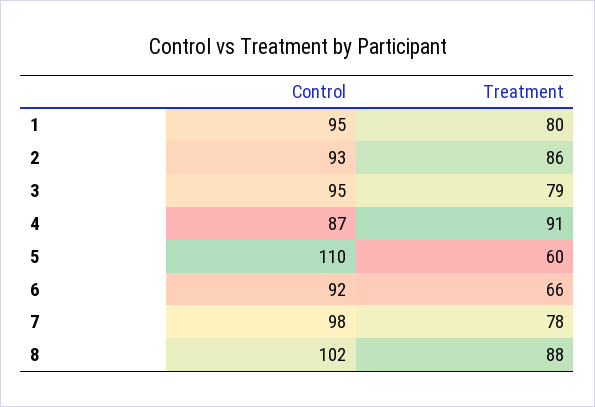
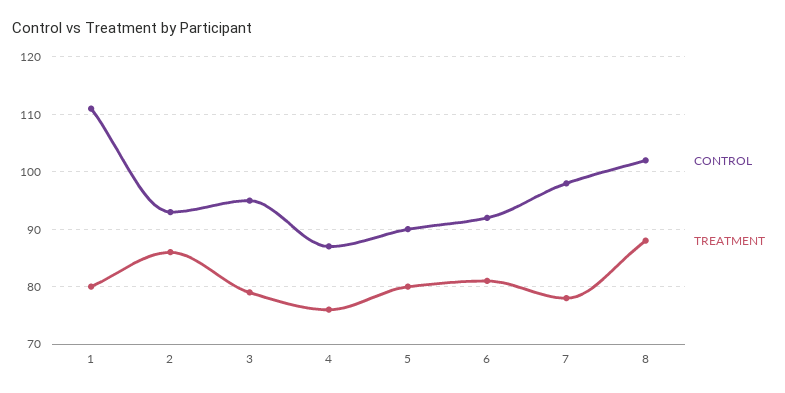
Control, 1: 95 -> 110
Treatment, 4: 91 -> 75
Control, 5: 110 -> 90
Treatment, 5: 60 -> 80
Treatment, 6: 66 -> 80

